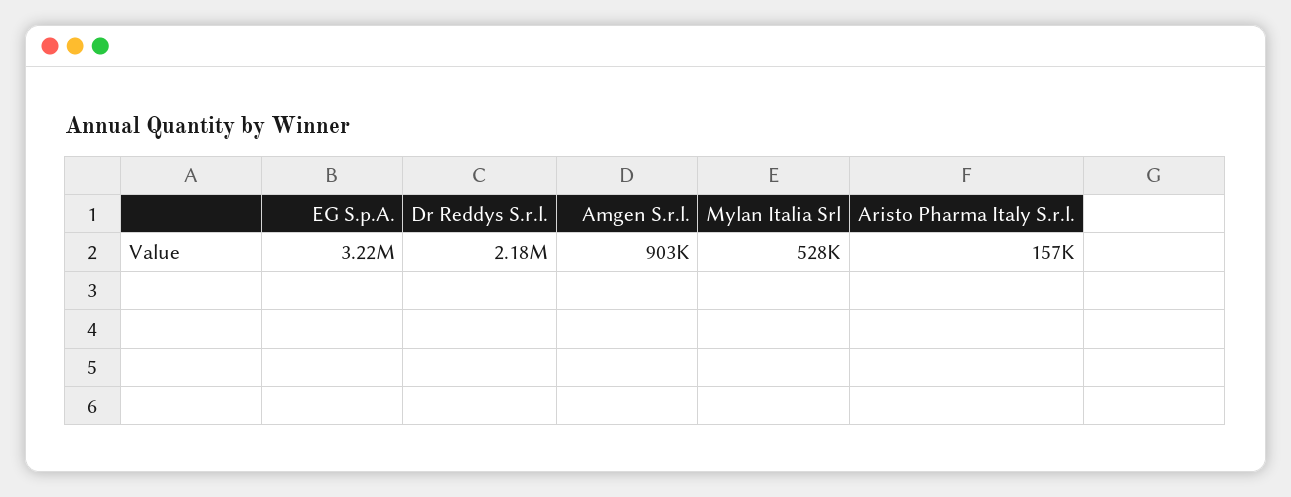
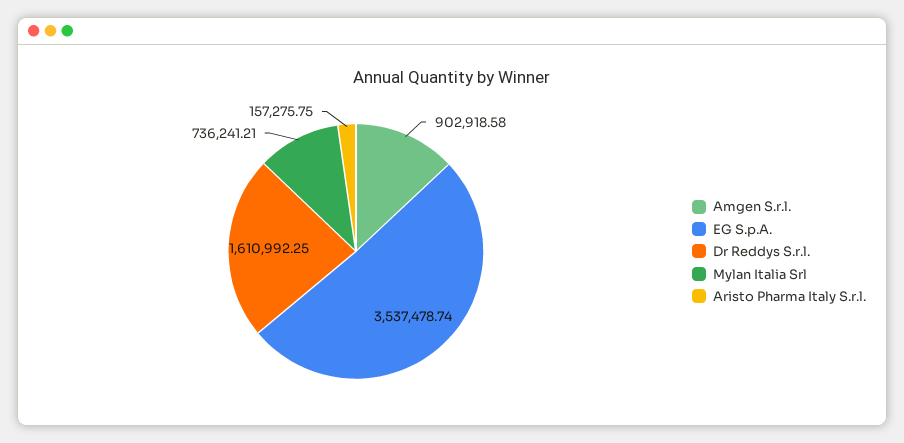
EG S.p.A.: 3220000 -> 3537478.74
Dr Reddys S.r.l.: 2180000 -> 1610992.25
Mylan Italia Srl: 528000 -> 736241.21

